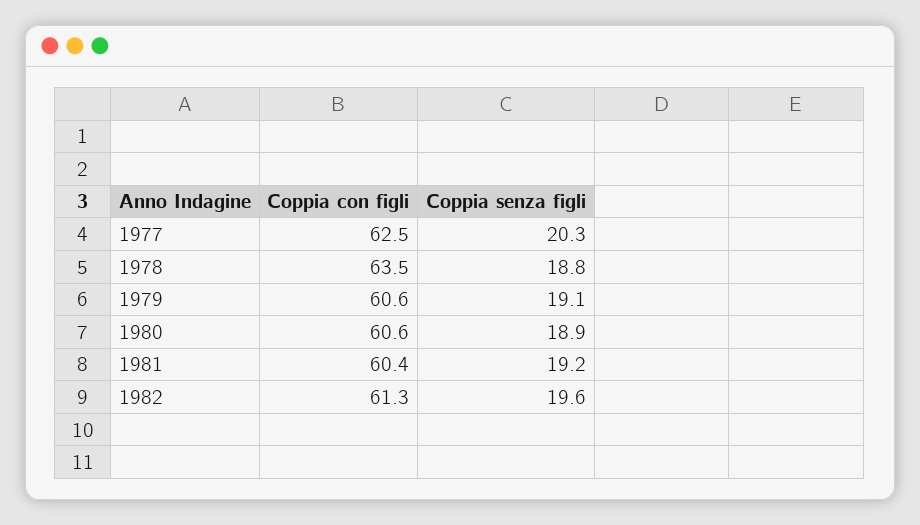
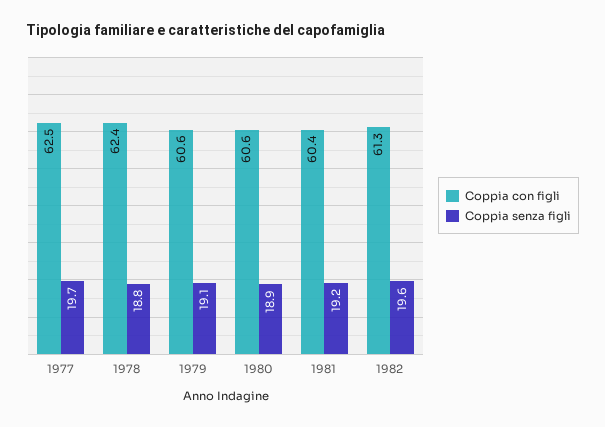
Coppia senza figli, 1977: 20.3 -> 19.7
Coppia con figli, 1978: 63.5 -> 62.4

